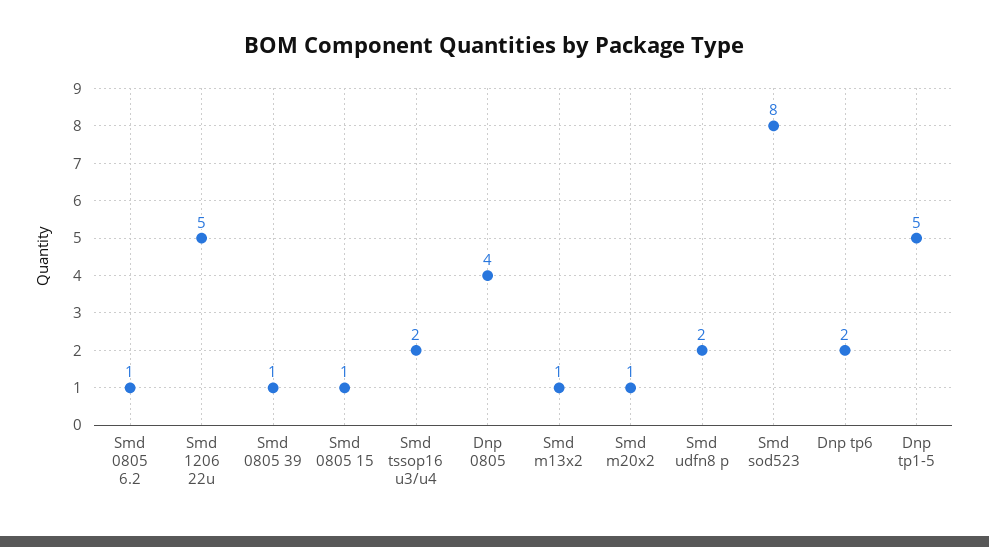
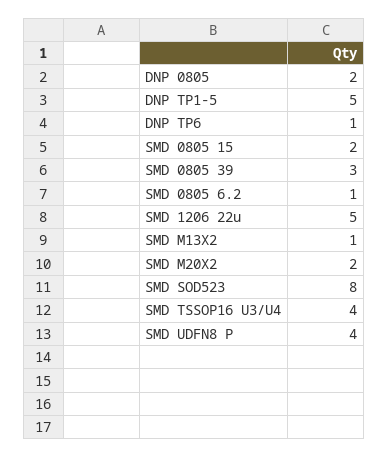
Smd 0805 39: 1 -> 3
Smd 0805 15: 1 -> 2
Smd tssop16 u3/u4: 2 -> 4
Dnp 0805: 4 -> 2
Smd m20x2: 1 -> 2
Smd udfn8 p: 2 -> 4
Dnp tp6: 2 -> 1

